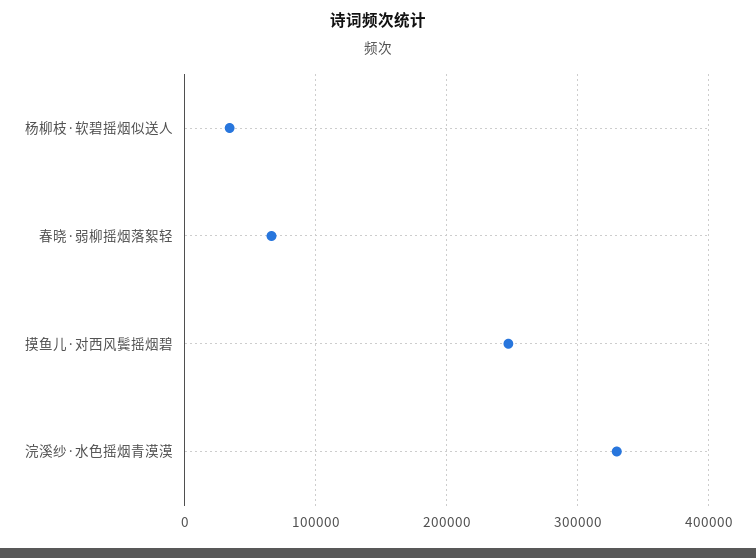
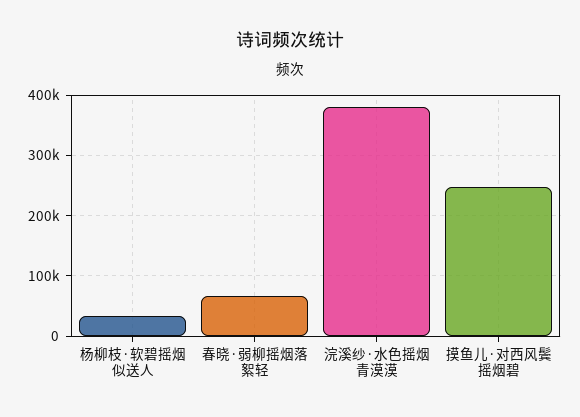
浣溪纱·水色摇烟青漠漠: 330000 -> 380000

